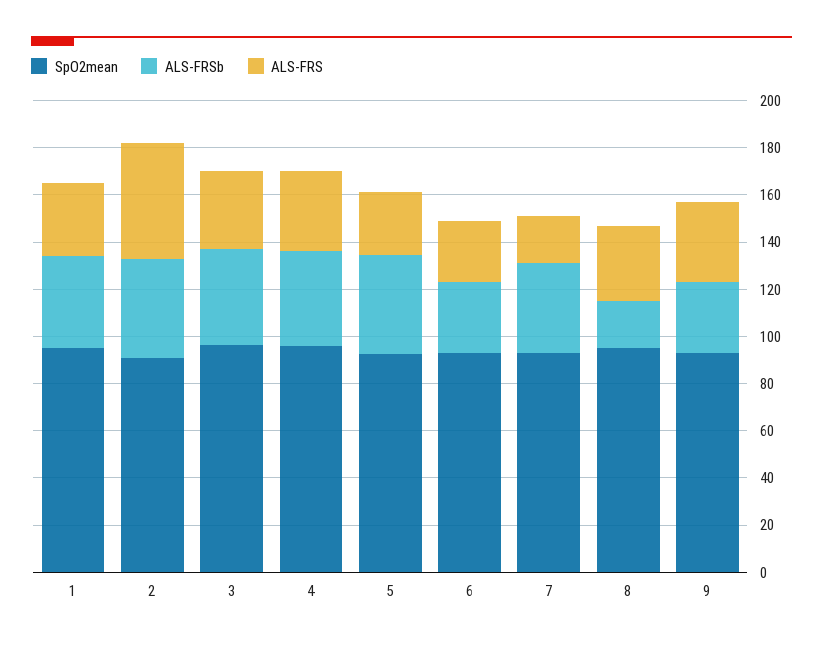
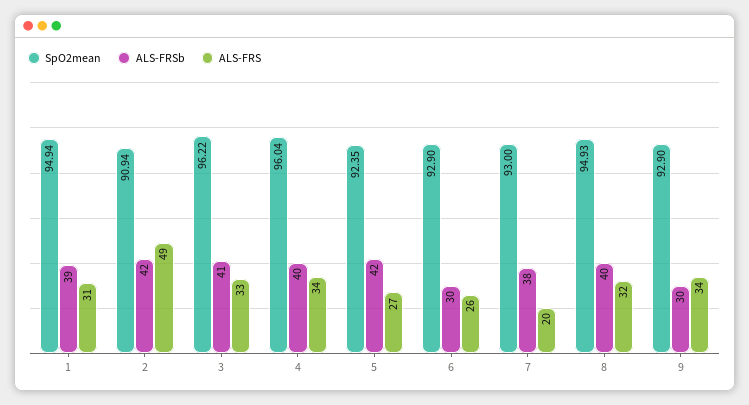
ALS-FRSb, 8: 20 -> 40

